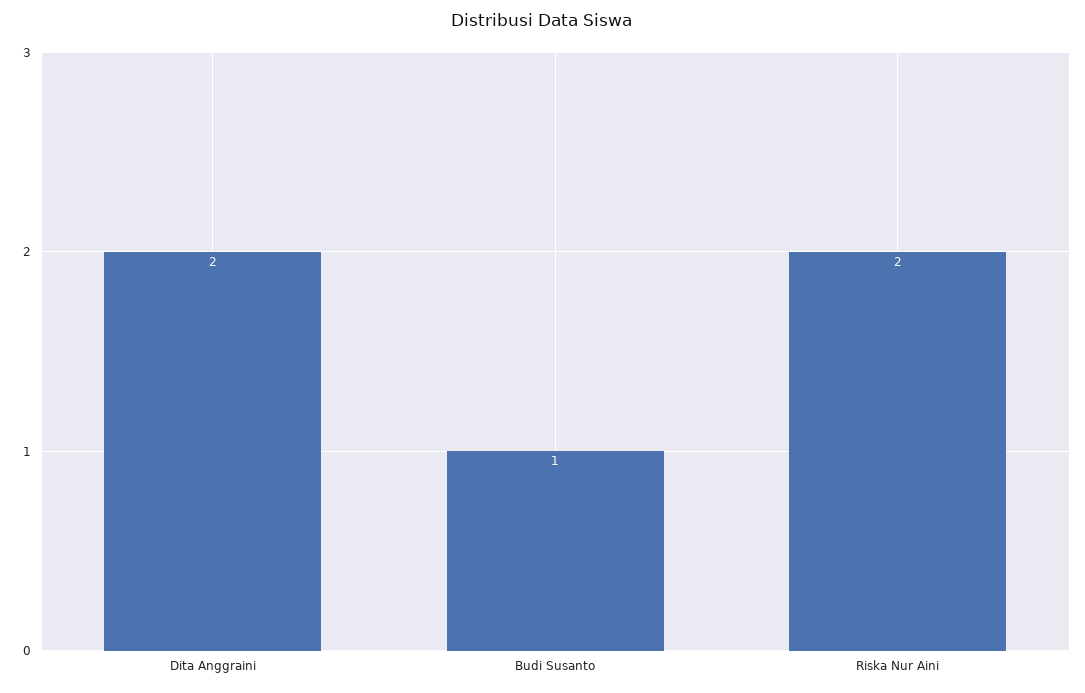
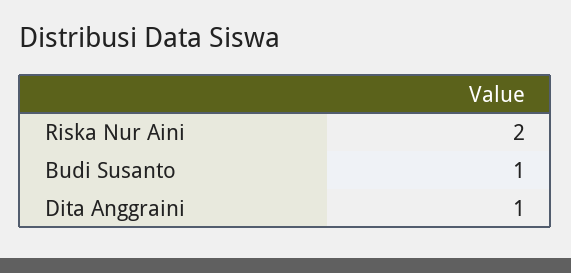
Dita Anggraini: 2 -> 1

